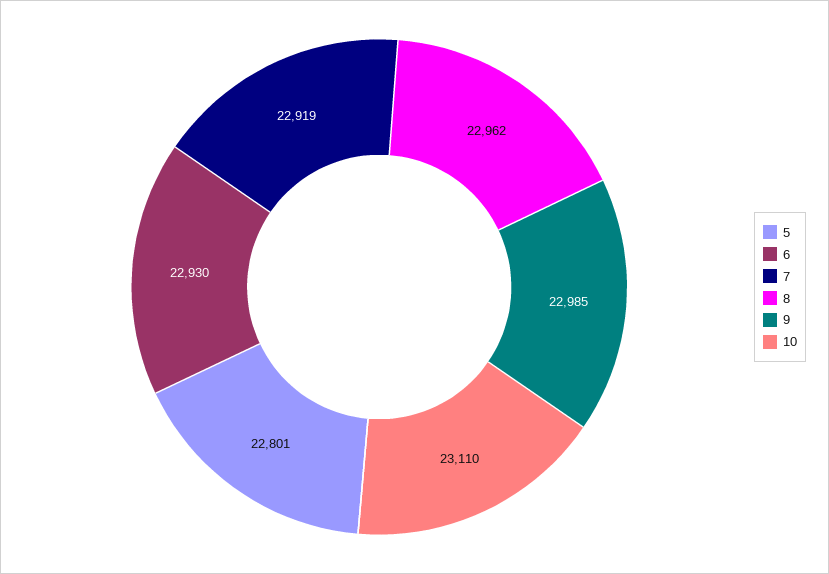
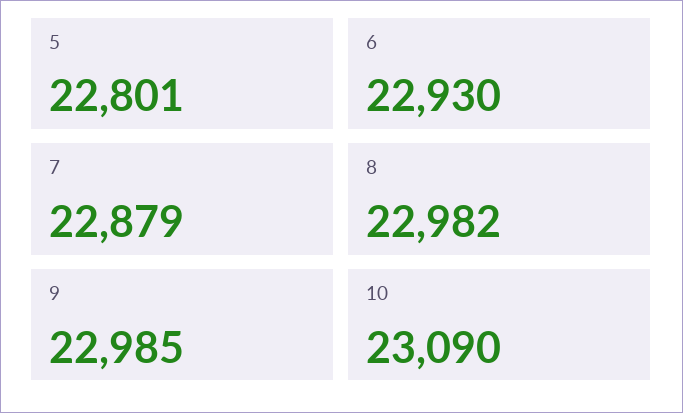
7: 22919 -> 22879
8: 22962 -> 22982
10: 23110 -> 23090

